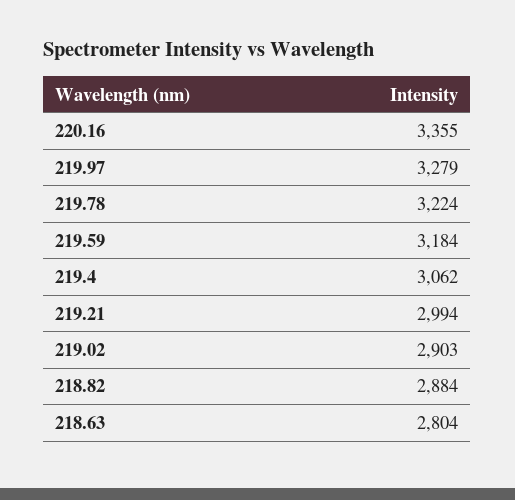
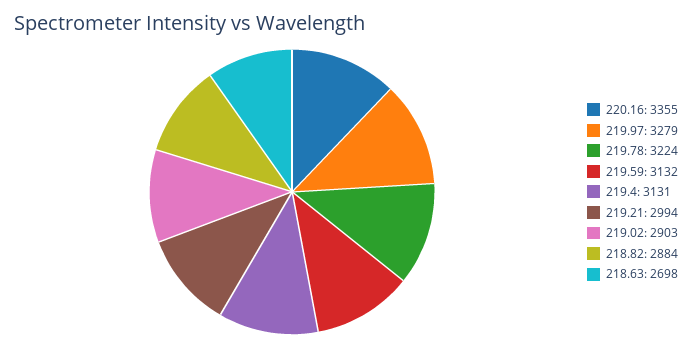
219.59: 3184 -> 3132
219.4: 3062 -> 3131
218.63: 2804 -> 2698

